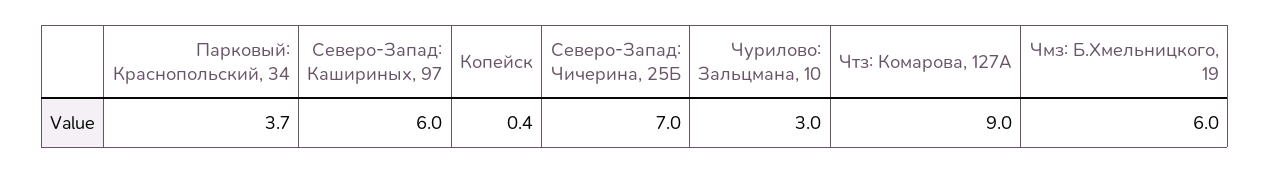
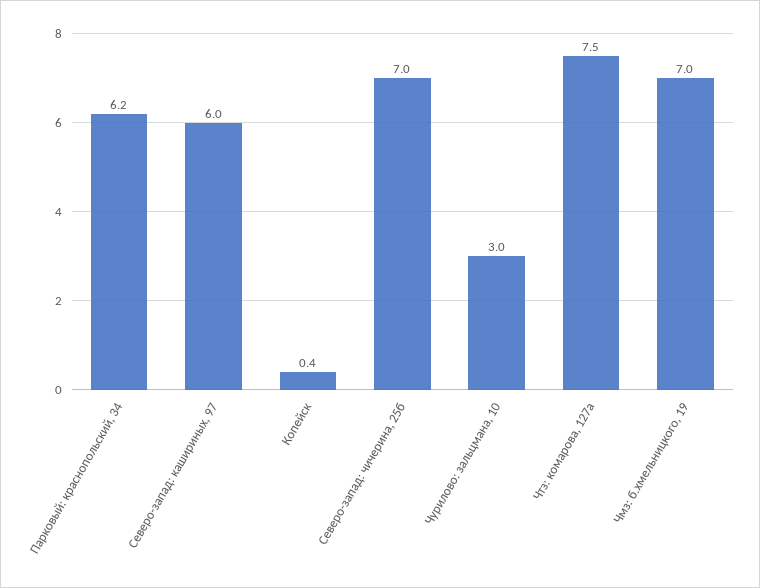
Парковый: Краснопольский, 34: 3.7 -> 6.2
Чтз: Комарова, 127А: 9 -> 7.5
Чмз: Б.Хмельницкого, 19: 6 -> 7

